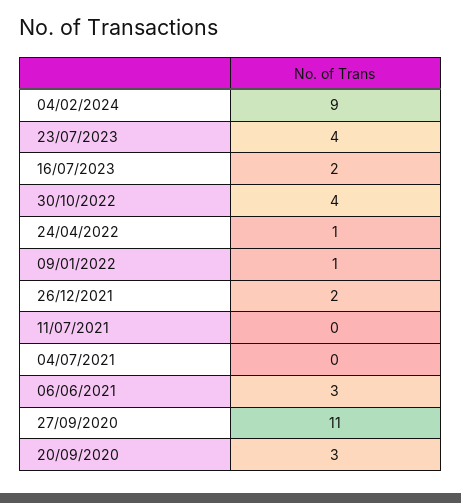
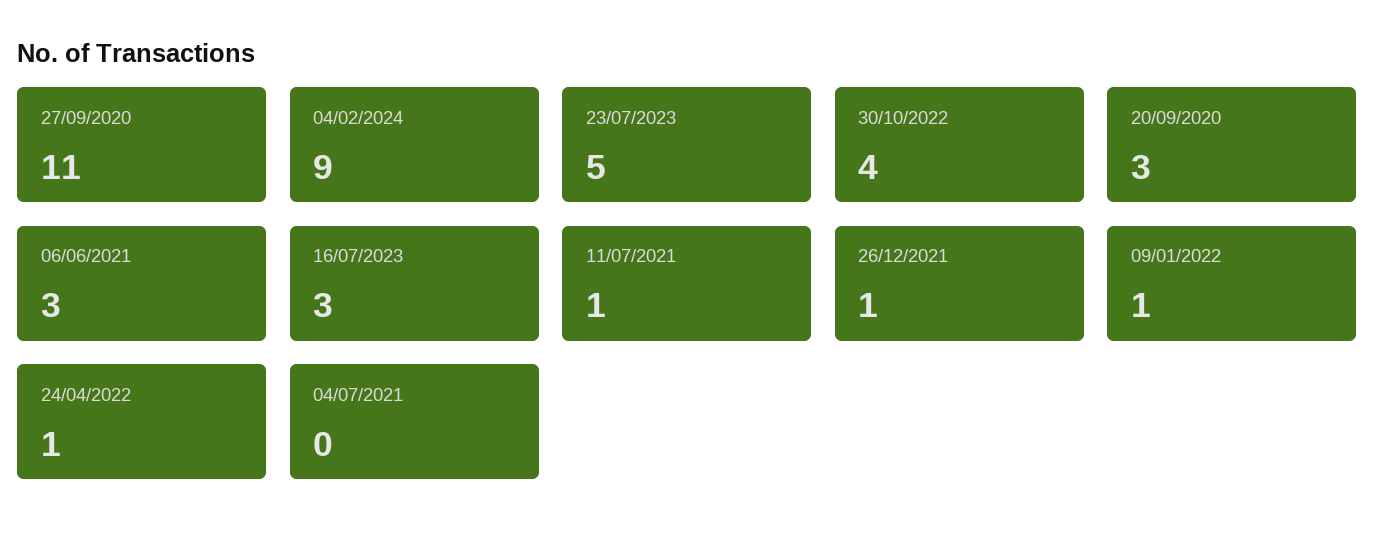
23/07/2023: 4 -> 5
16/07/2023: 2 -> 3
26/12/2021: 2 -> 1
11/07/2021: 0 -> 1

